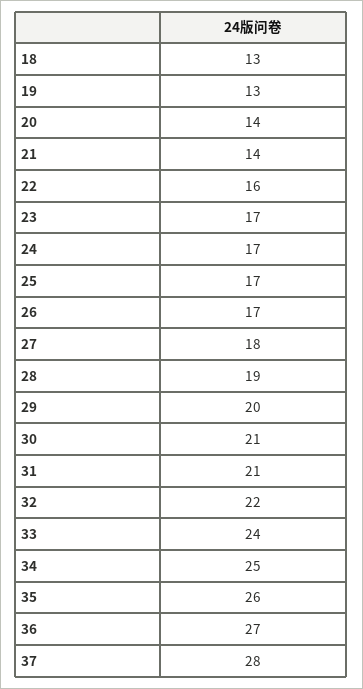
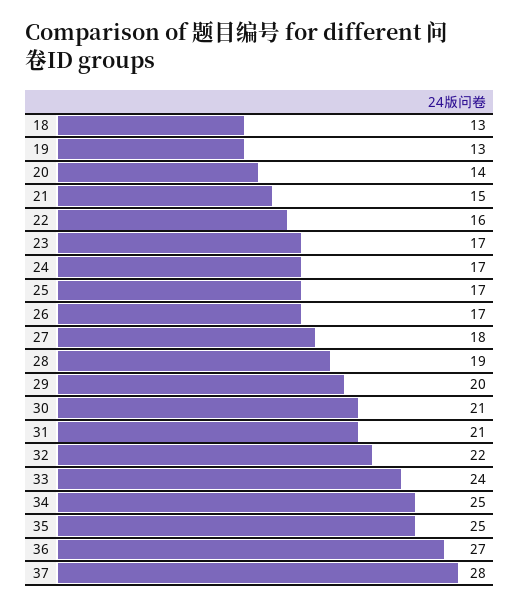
21: 14 -> 15
35: 26 -> 25

